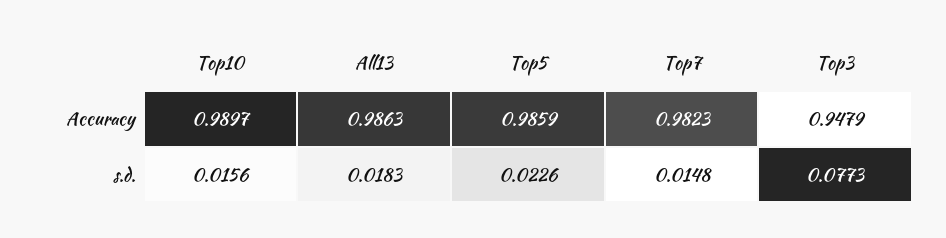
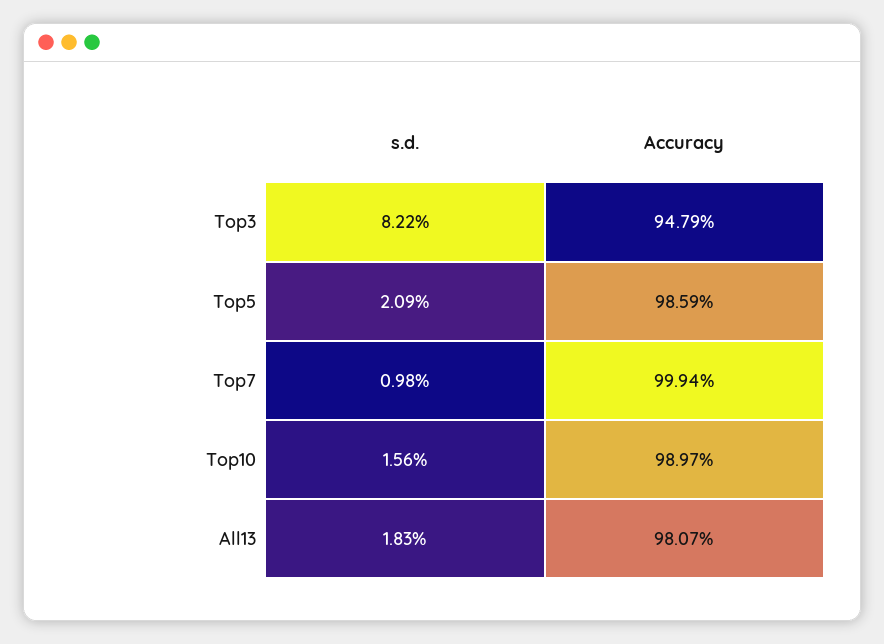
All13, Accuracy: 0.9863 -> 0.9807
Top7, Accuracy: 0.9823 -> 0.9994
Top5, s.d.: 0.0226 -> 0.0209
Top7, s.d.: 0.0148 -> 0.0098
Top3, s.d.: 0.0773 -> 0.0822

